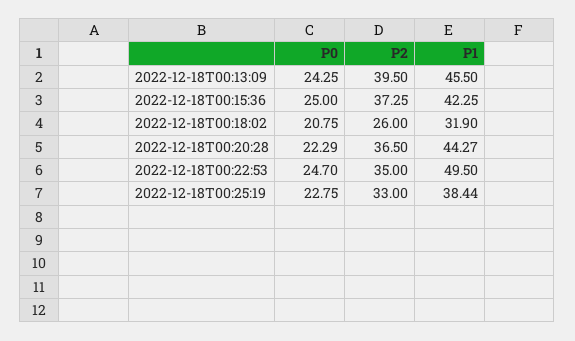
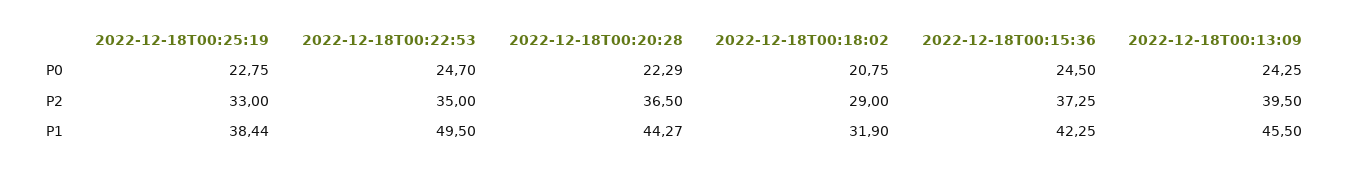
P0, 2022-12-18T00:15:36: 25 -> 24.5
P2, 2022-12-18T00:18:02: 26 -> 29

